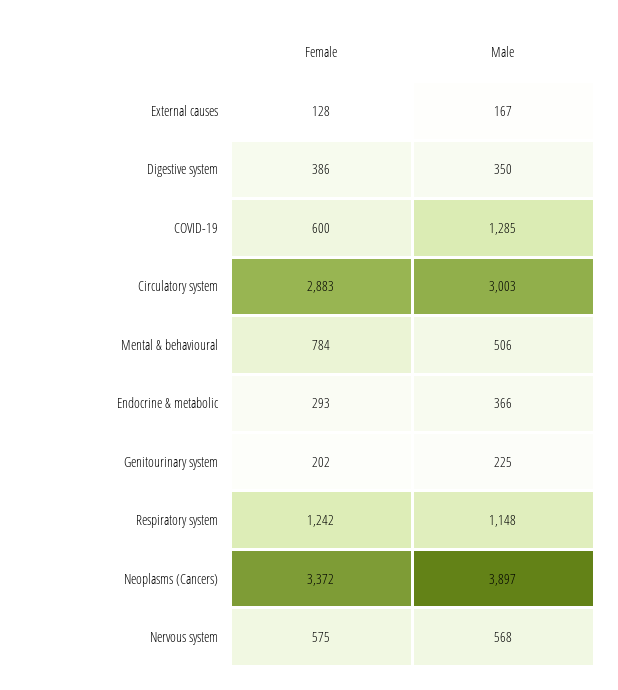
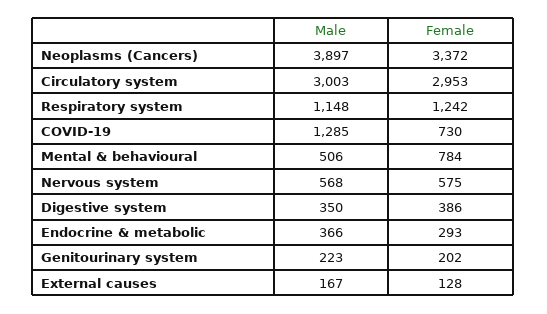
Female, COVID-19: 600 -> 730
Female, Circulatory system: 2883 -> 2953
Male, Genitourinary system: 225 -> 223

